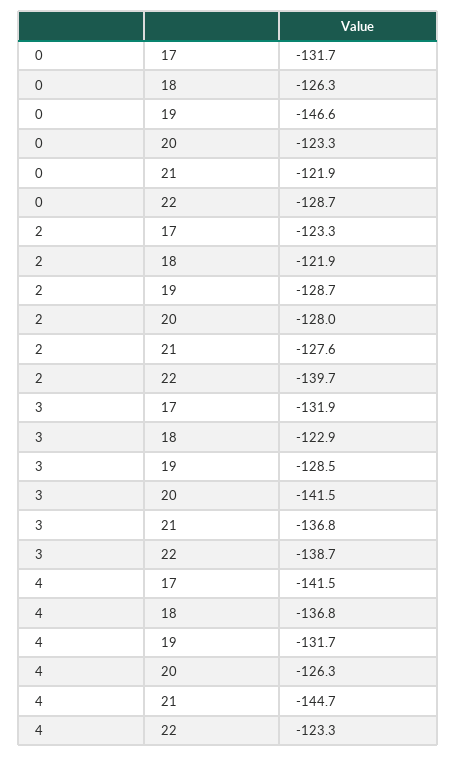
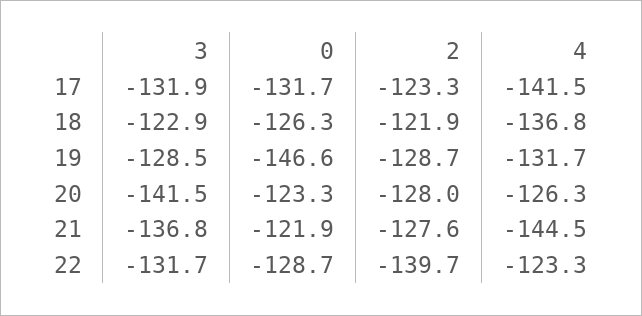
3, 22: -138.7 -> -131.7
4, 21: -144.7 -> -144.5

